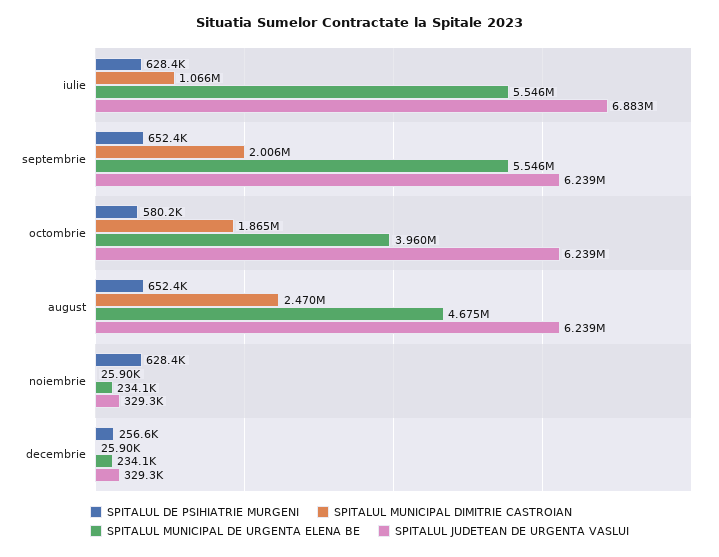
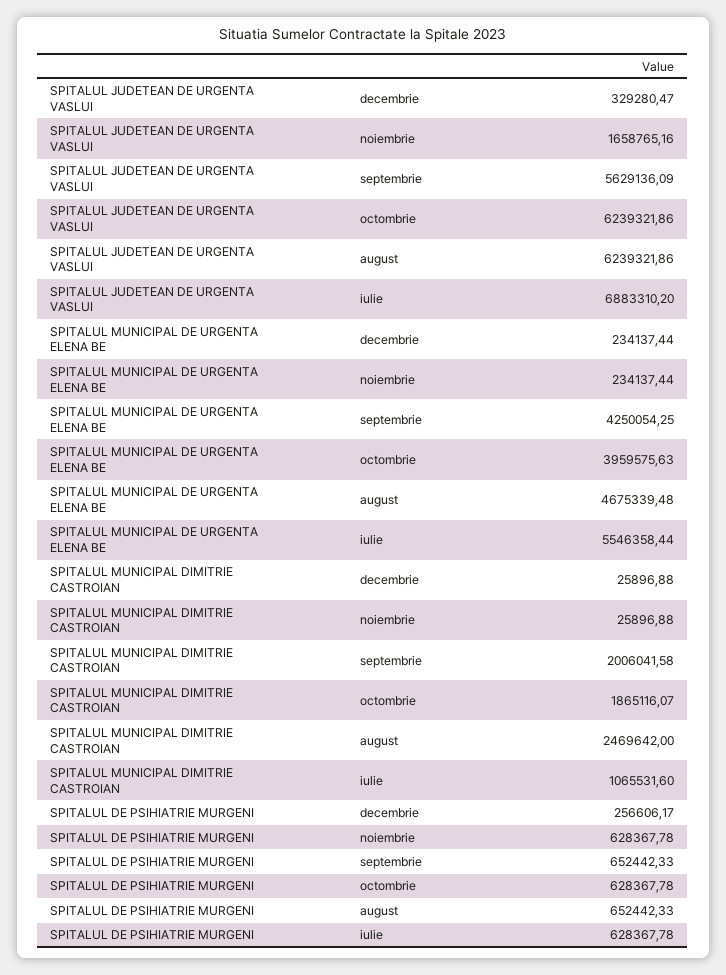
SPITALUL MUNICIPAL DE URGENTA ELENA BE, septembrie: 5546000 -> 4250054.25
SPITALUL JUDETEAN DE URGENTA VASLUI, septembrie: 6239000 -> 5629136.09
SPITALUL DE PSIHIATRIE MURGENI, octombrie: 580200 -> 628367.78
SPITALUL JUDETEAN DE URGENTA VASLUI, noiembrie: 329300 -> 1658765.16

